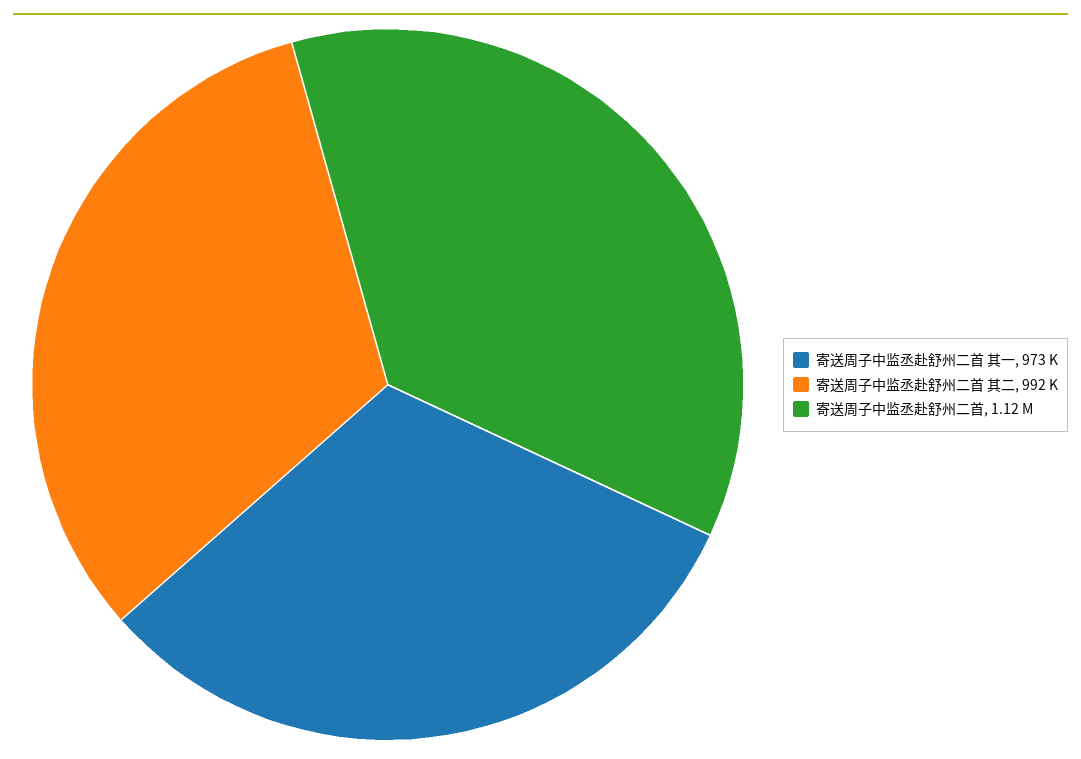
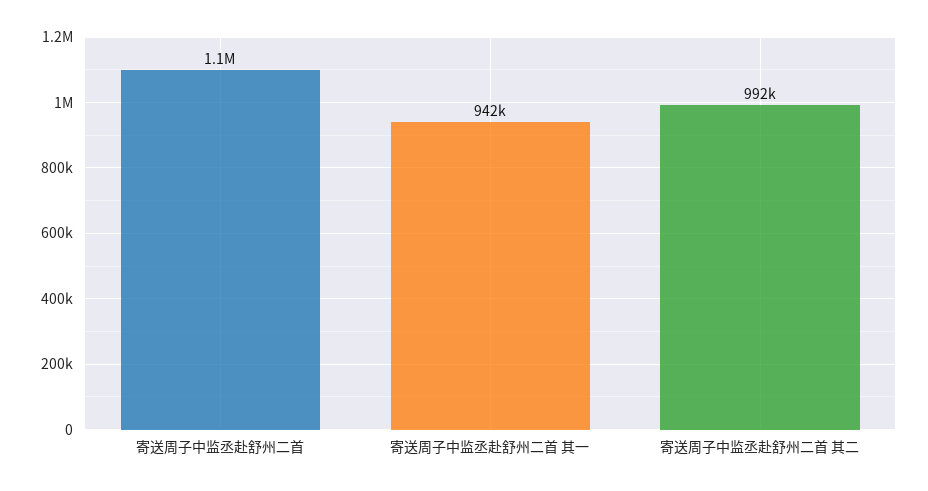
寄送周子中监丞赴舒州二首 其一: 973000 -> 942000

